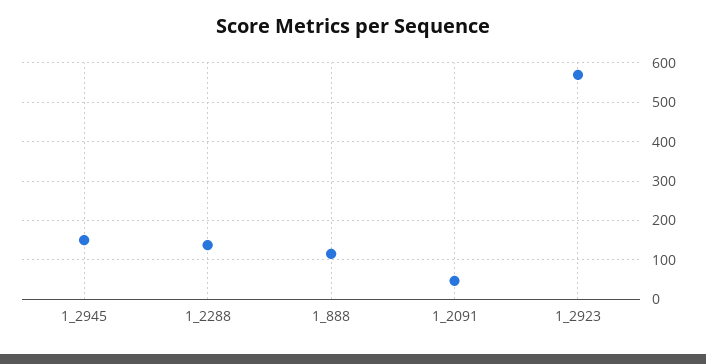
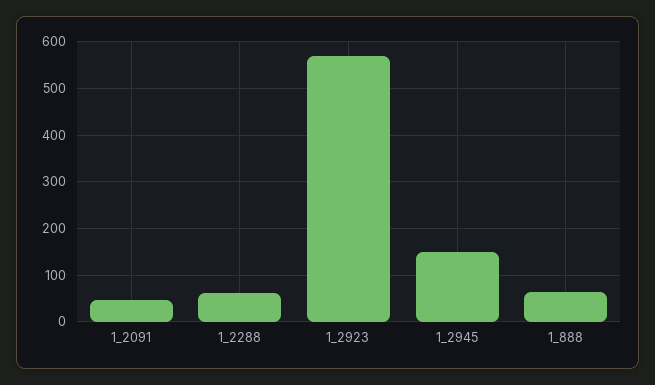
1_2288: 140 -> 60
1_888: 120 -> 60

